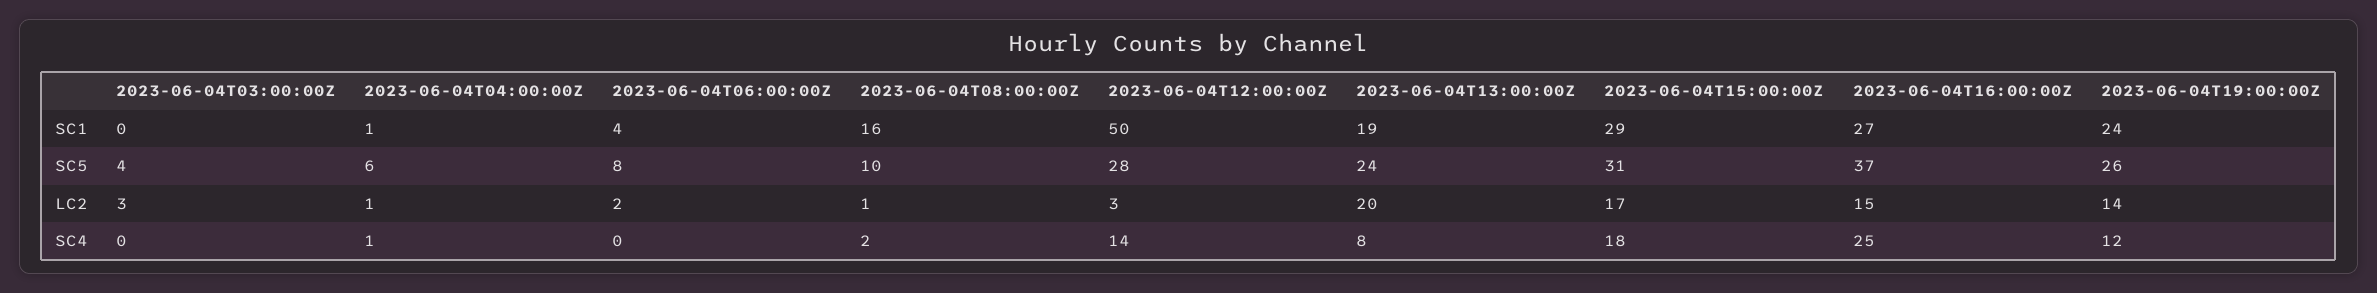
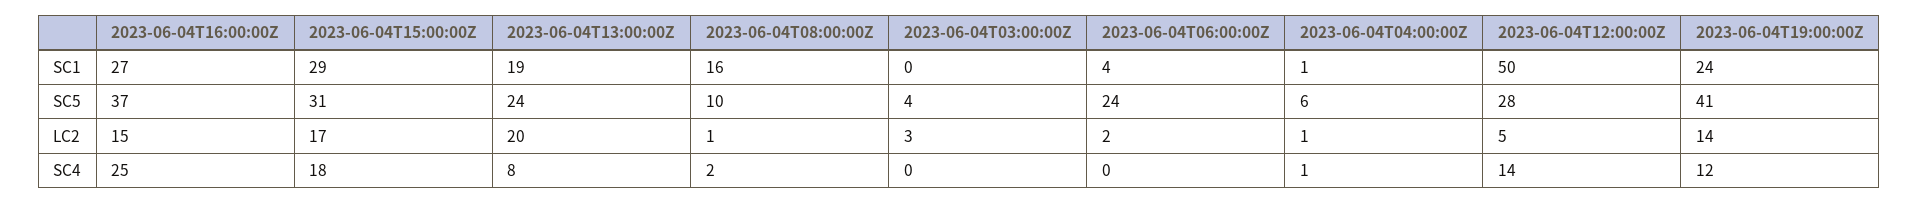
2023-06-04T06:00:00Z, SC5: 8 -> 24
2023-06-04T19:00:00Z, SC5: 26 -> 41
2023-06-04T12:00:00Z, LC2: 3 -> 5

